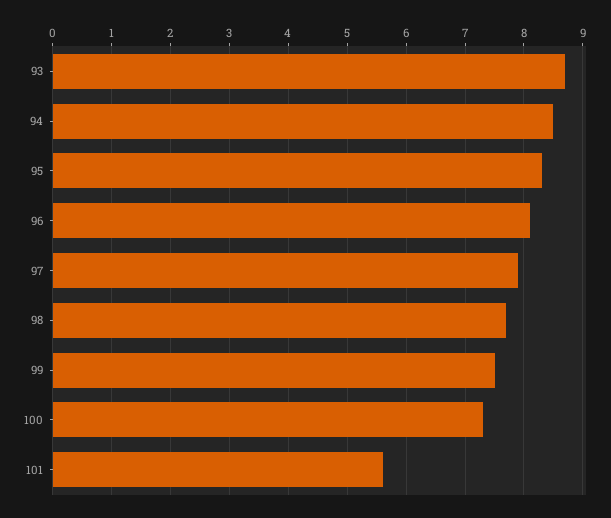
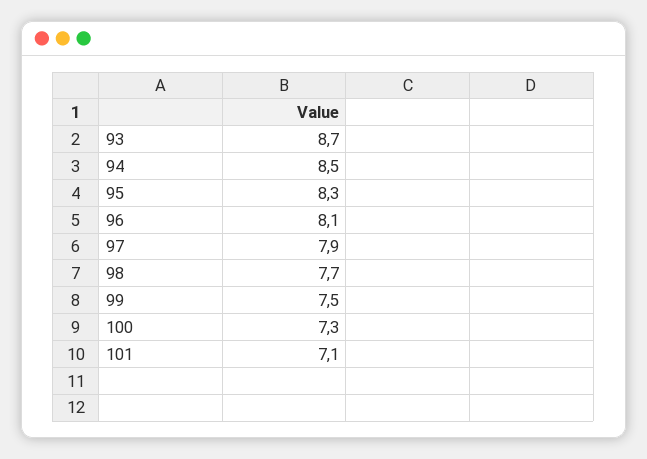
101: 5.5 -> 7.1

